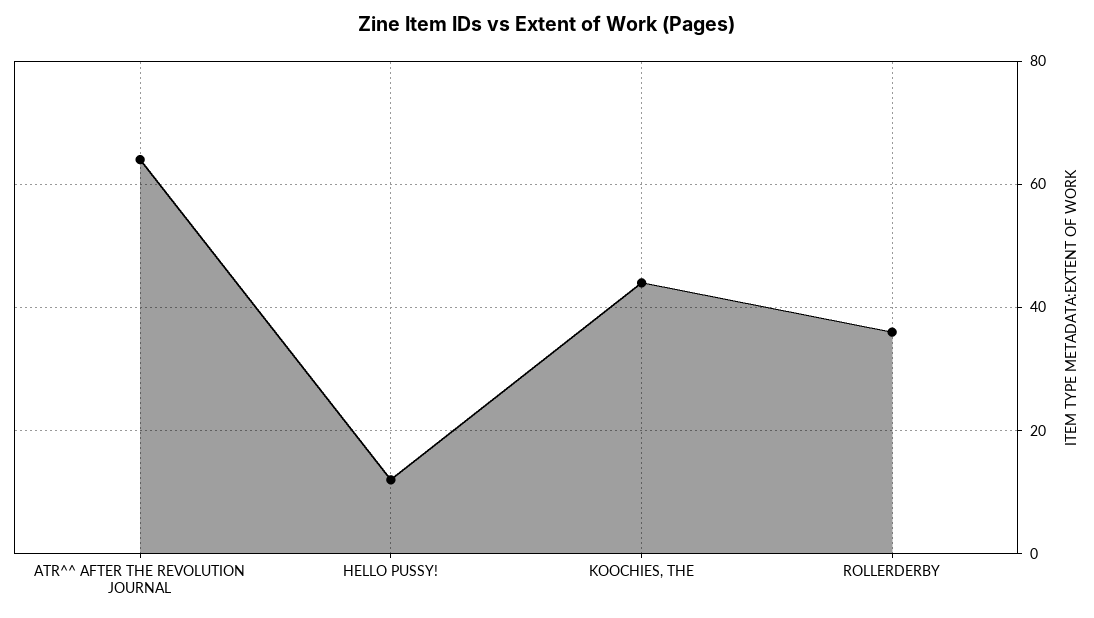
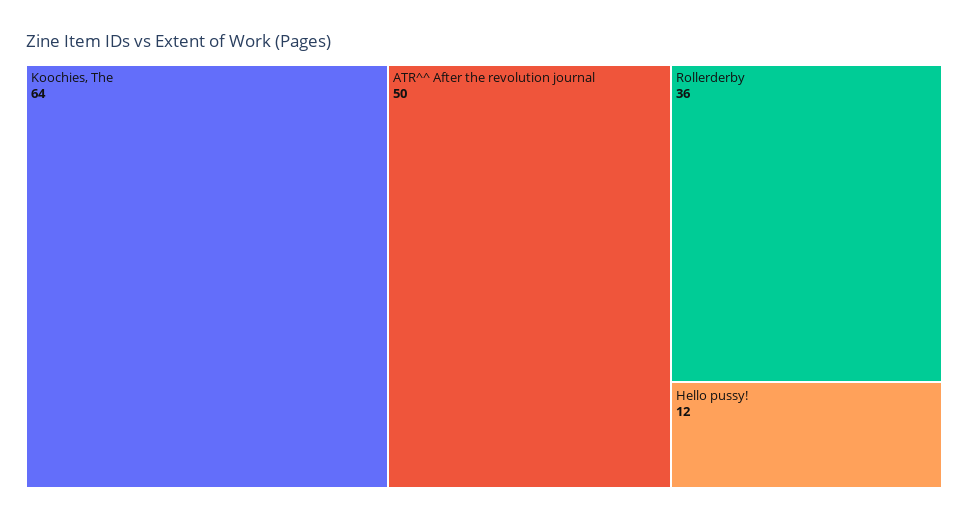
ATR^^ AFTER THE REVOLUTION JOURNAL: 65 -> 50
KOOCHIES, THE: 45 -> 64

